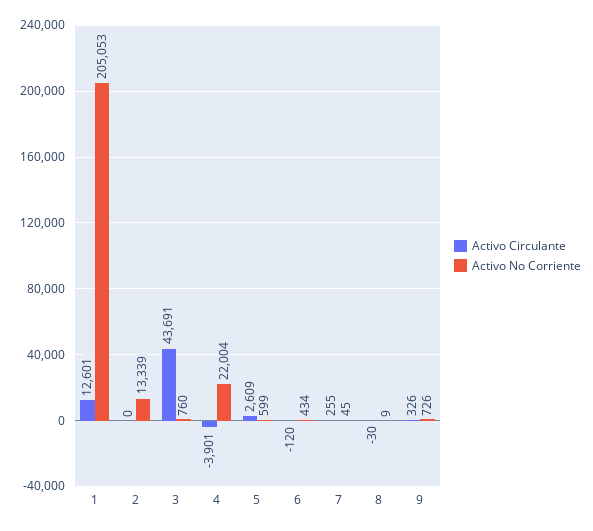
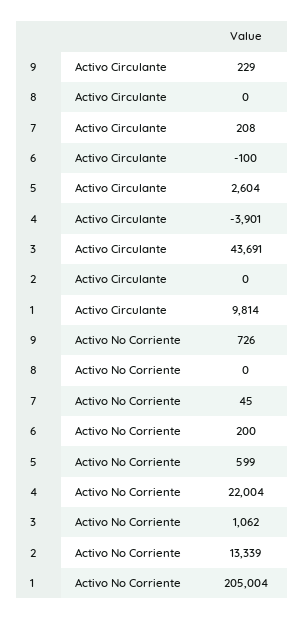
Activo Circulante, 1: 12601 -> 9814
Activo No Corriente, 1: 205053 -> 205004
Activo No Corriente, 3: 760 -> 1062
Activo Circulante, 5: 2609 -> 2604
Activo Circulante, 6: -120 -> -100
Activo No Corriente, 6: 434 -> 200
Activo Circulante, 7: 255 -> 208
Activo Circulante, 8: -30 -> 0
Activo No Corriente, 8: 9 -> 0
Activo Circulante, 9: 326 -> 229

